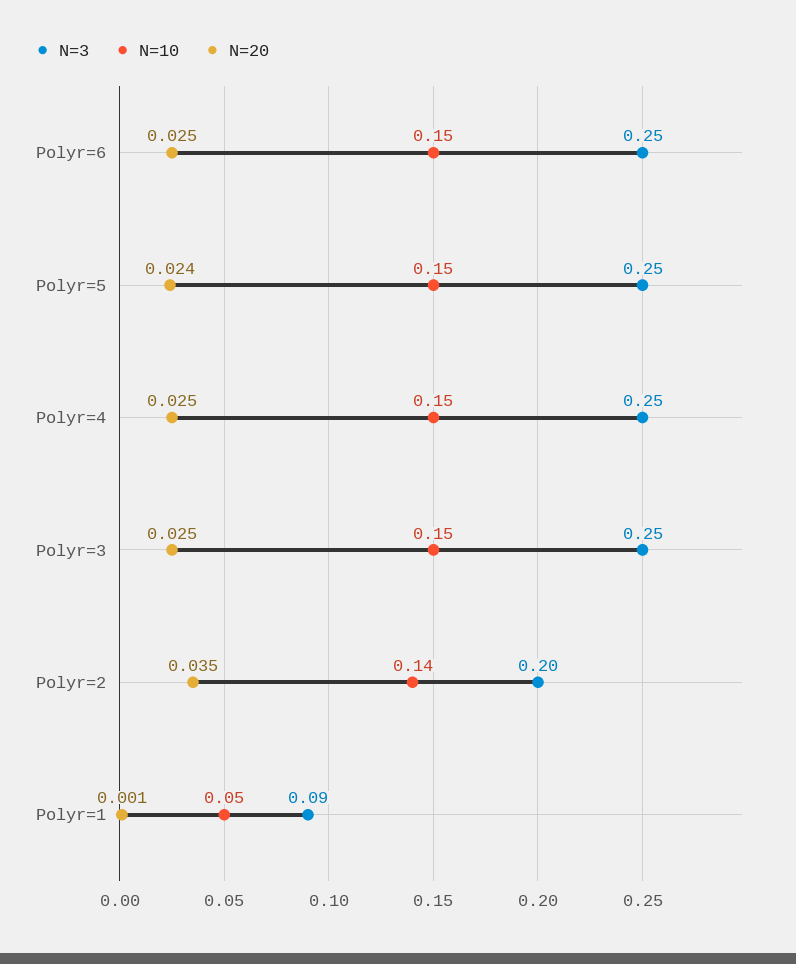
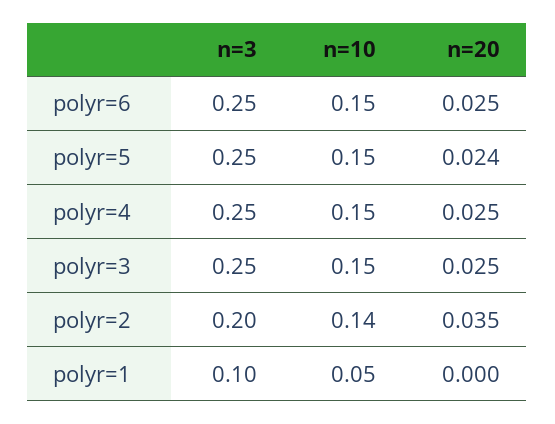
N=3, Polyr=1: 0.09 -> 0.1
N=20, Polyr=1: 0.001 -> 0

